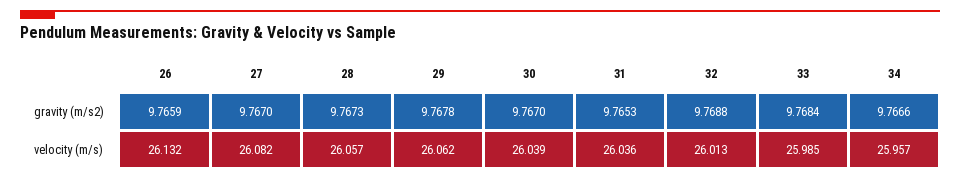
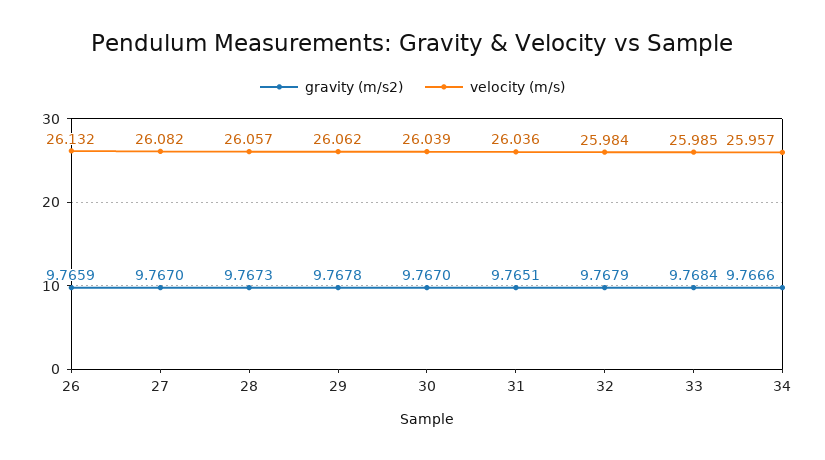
gravity (m/s2), 31: 9.7653 -> 9.7651
gravity (m/s2), 32: 9.7688 -> 9.7679
velocity (m/s), 32: 26.013 -> 25.984

